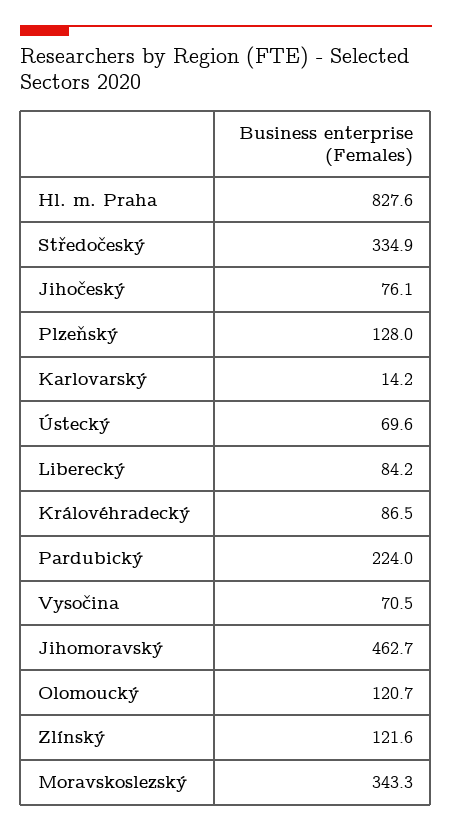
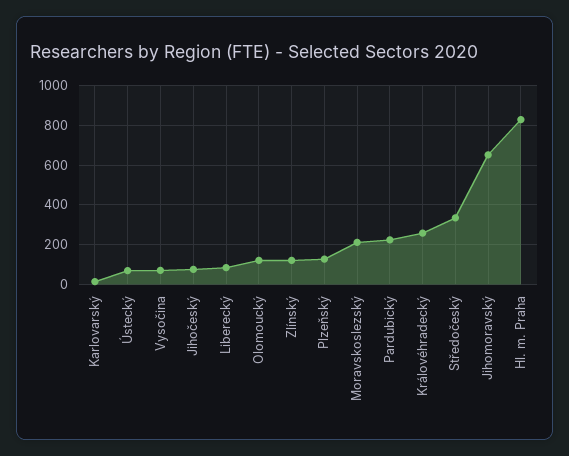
Královéhradecký: 86.5 -> 250
Jihomoravský: 462.7 -> 650
Moravskoslezský: 343.3 -> 200

